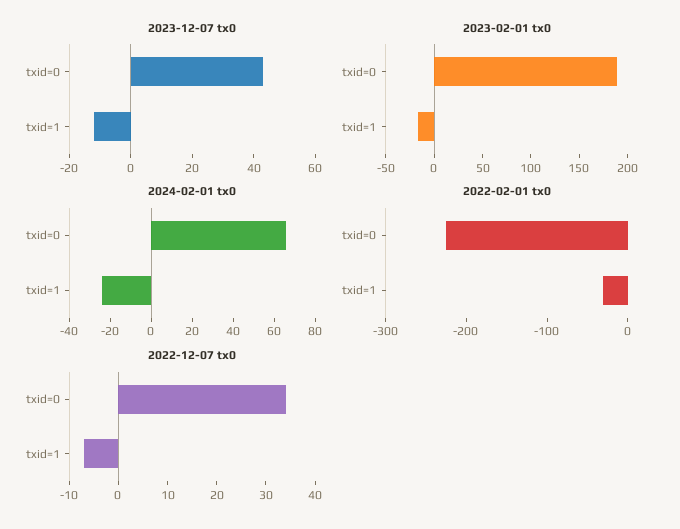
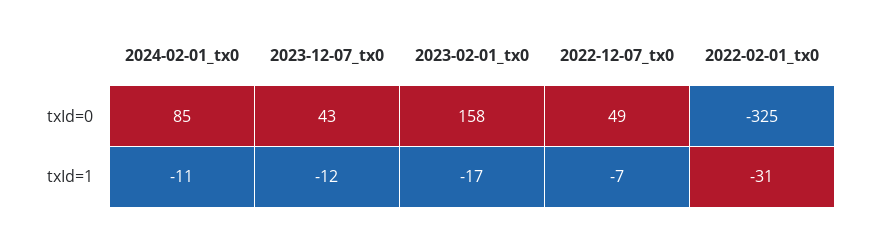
2023-02-01 tx0, txid=0: 190 -> 158
2024-02-01 tx0, txid=0: 65 -> 85
2024-02-01 tx0, txid=1: -25 -> -11
2022-02-01 tx0, txid=0: -220 -> -325
2022-12-07 tx0, txid=0: 35 -> 49

